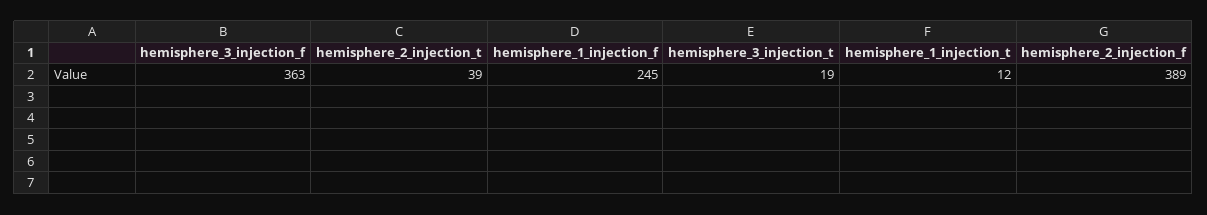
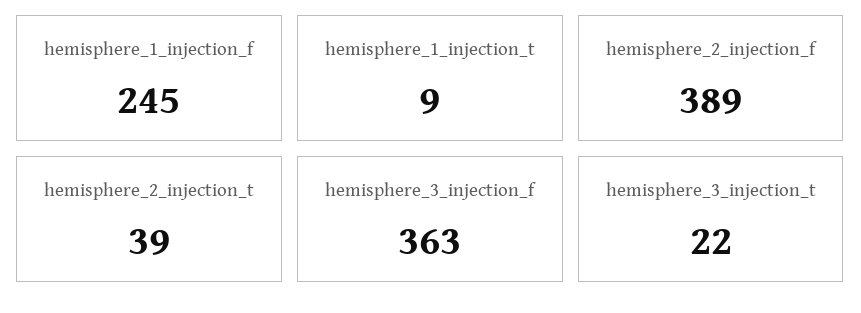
hemisphere_3_injection_t: 19 -> 22
hemisphere_1_injection_t: 12 -> 9

